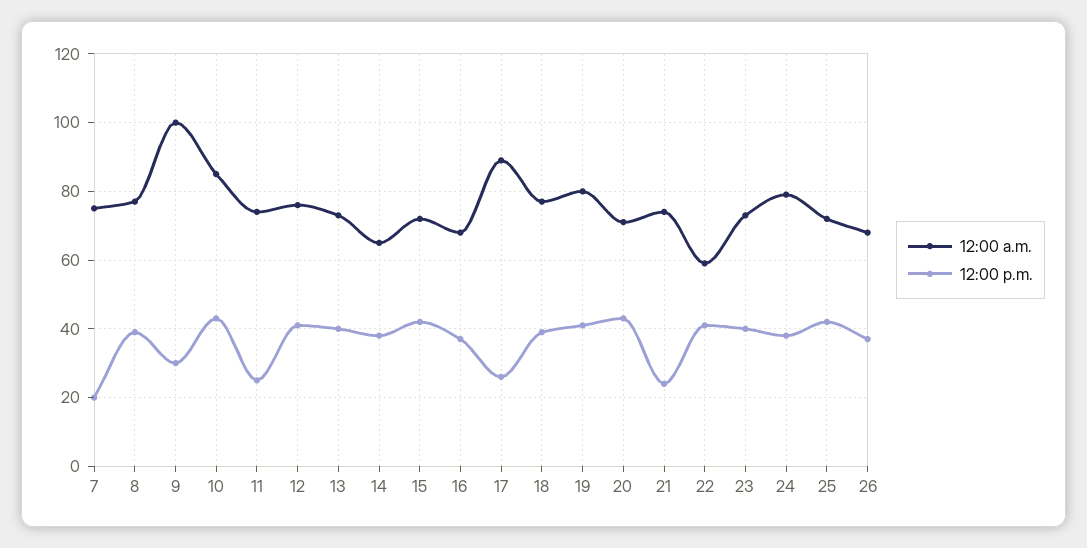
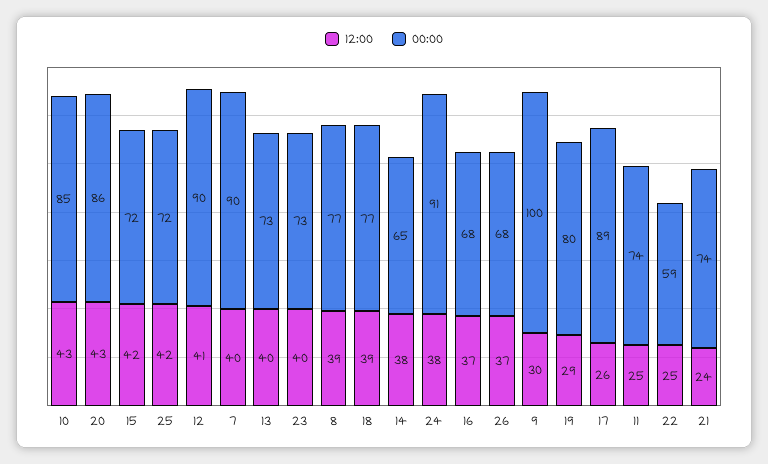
12:00 a.m., 7: 75 -> 90
12:00 p.m., 7: 20 -> 40
12:00 a.m., 12: 75 -> 90
12:00 p.m., 19: 40 -> 29
12:00 a.m., 20: 70 -> 86
12:00 p.m., 22: 40 -> 25
12:00 a.m., 24: 80 -> 91

